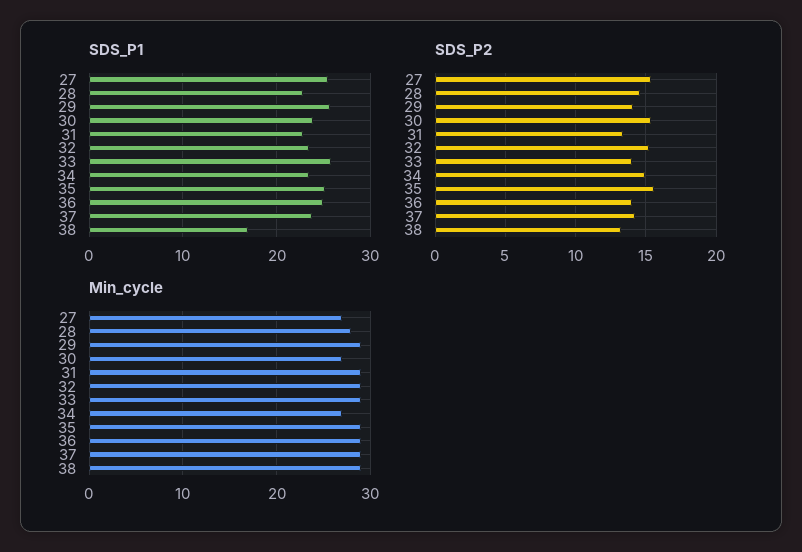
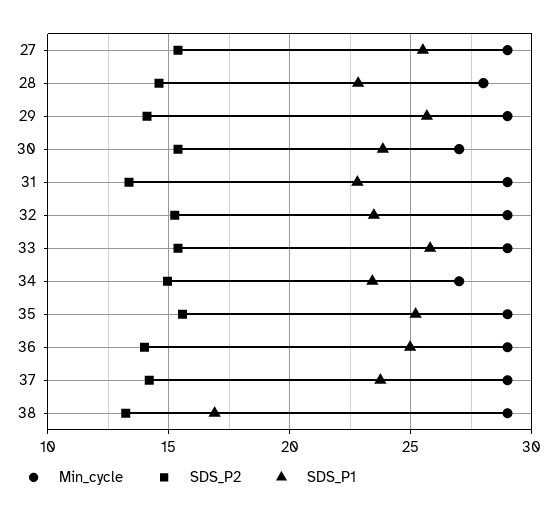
SDS_P2, 33: 14 -> 15.5
Min_cycle, 27: 27 -> 29

